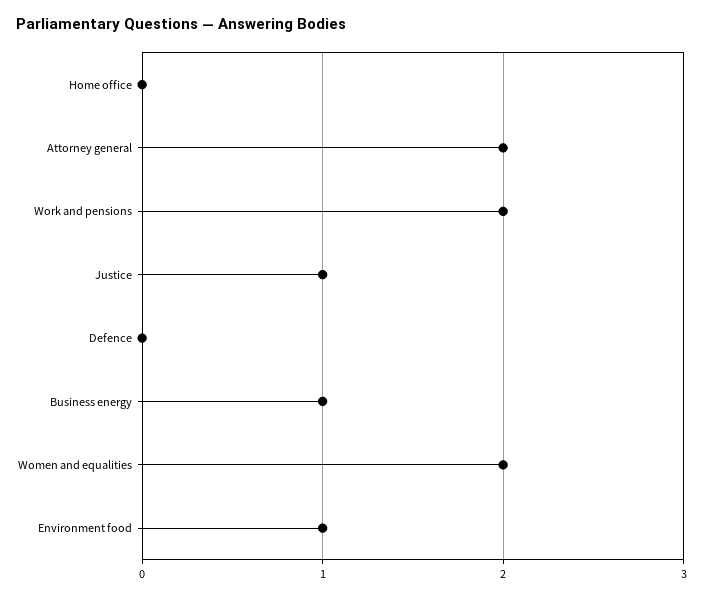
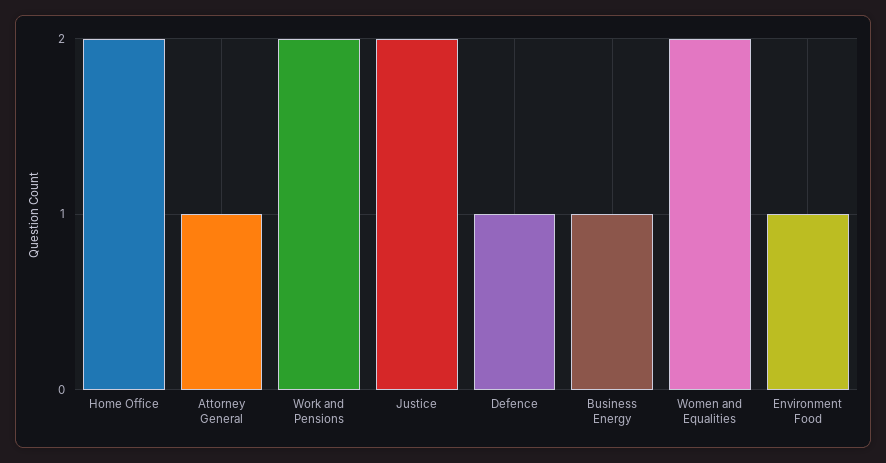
Home office: 0 -> 2
Attorney general: 2 -> 1
Justice: 1 -> 2
Defence: 0 -> 1

